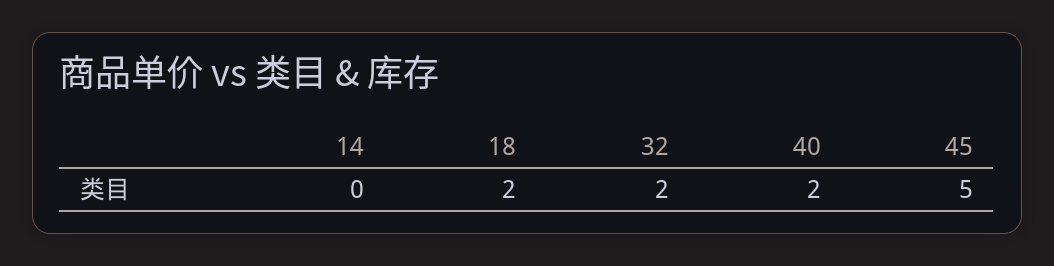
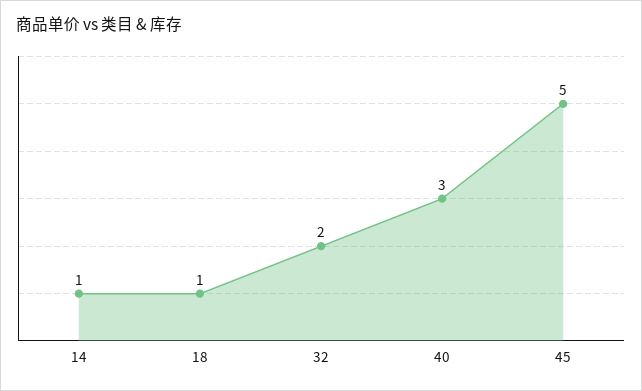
14: 0 -> 1
18: 2 -> 1
40: 2 -> 3

